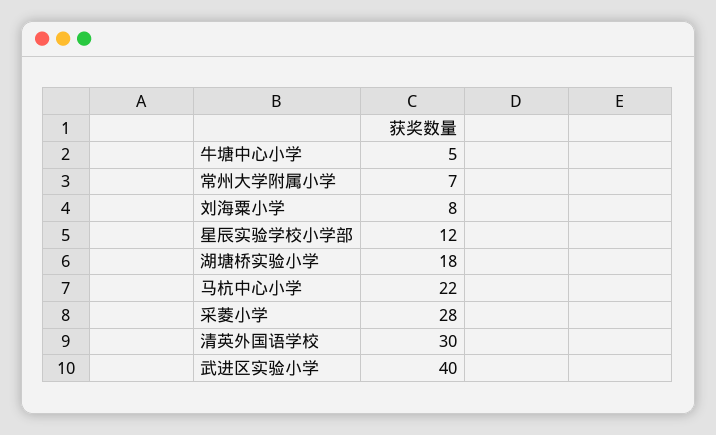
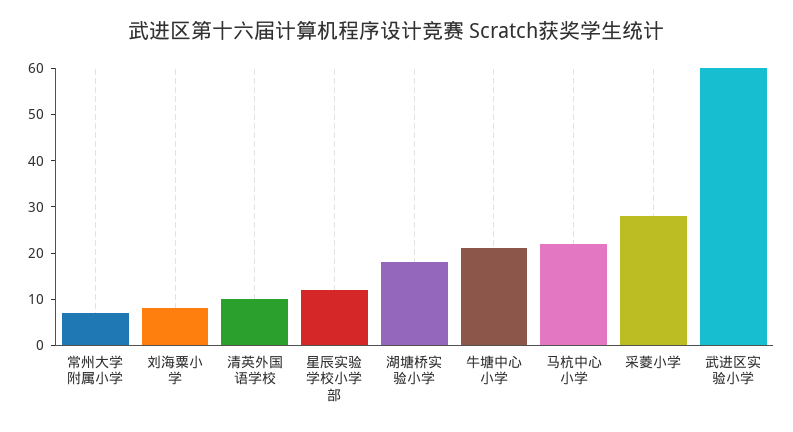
牛塘中心小学: 5 -> 20
清英外国语学校: 30 -> 10
武进区实验小学: 40 -> 60

